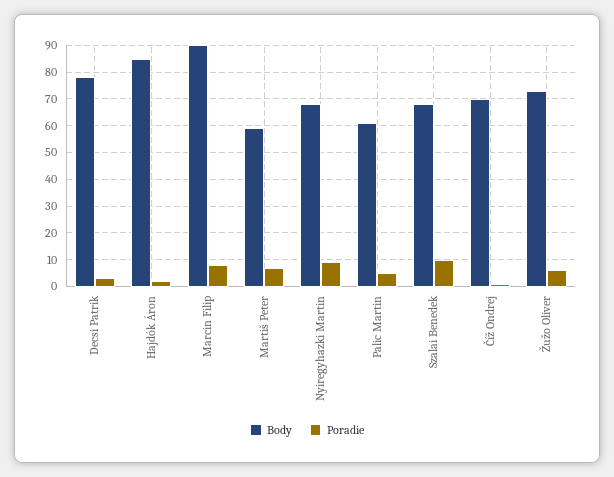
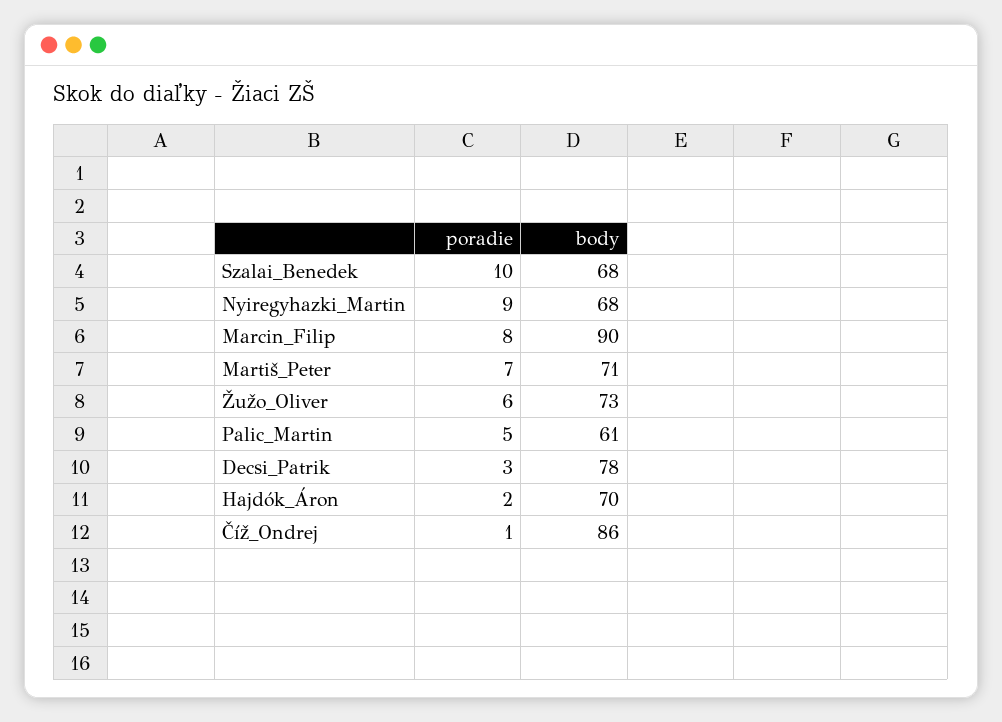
Body, Hajdók Áron: 85 -> 70
Body, Martiš Peter: 60 -> 71
Body, Číž Ondrej: 70 -> 86

